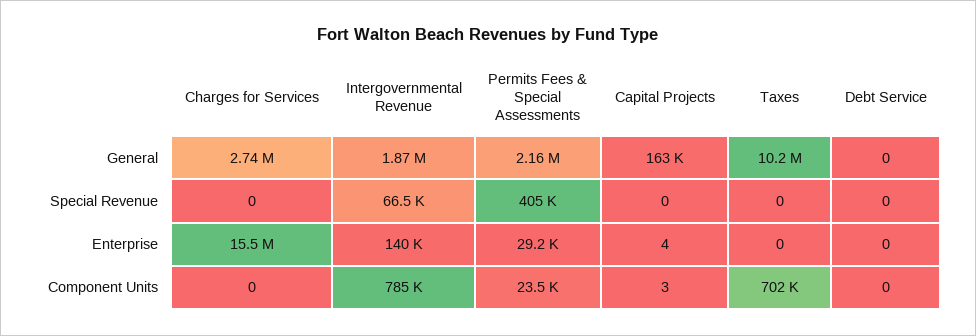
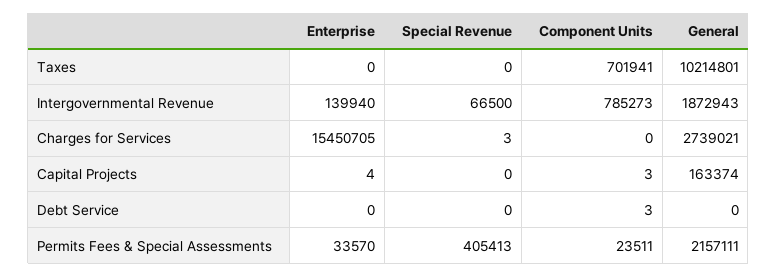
Charges for Services, Special Revenue: 0 -> 3
Permits Fees & Special Assessments, Enterprise: 29200 -> 33570
Debt Service, Component Units: 0 -> 3

